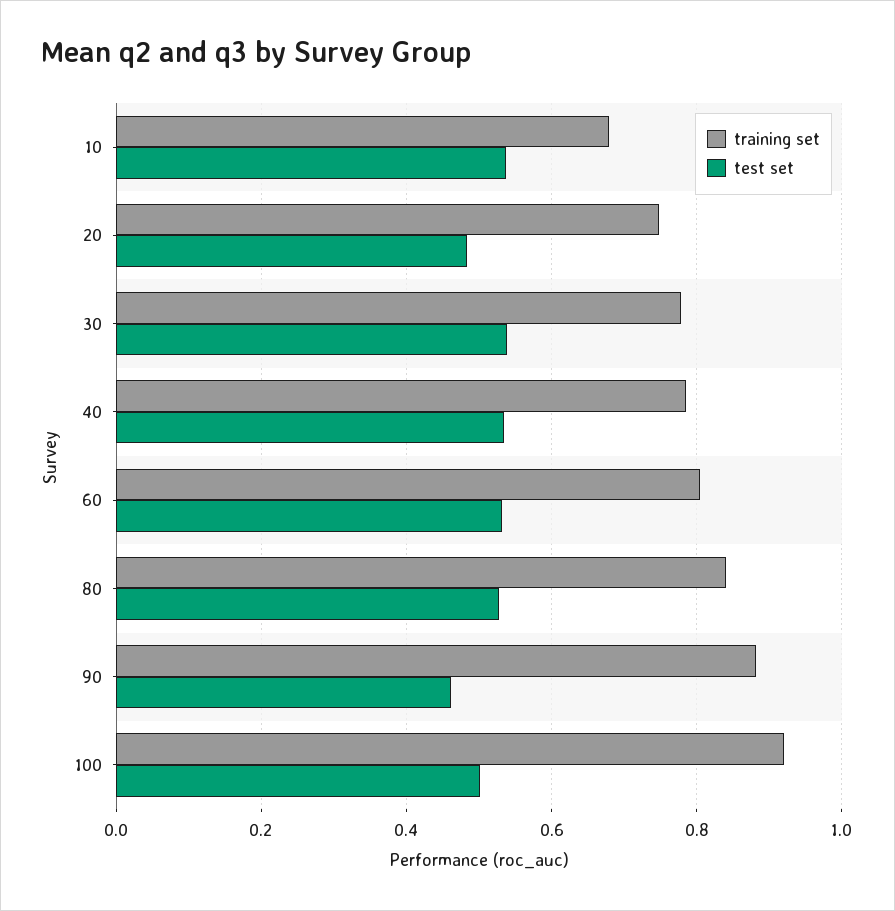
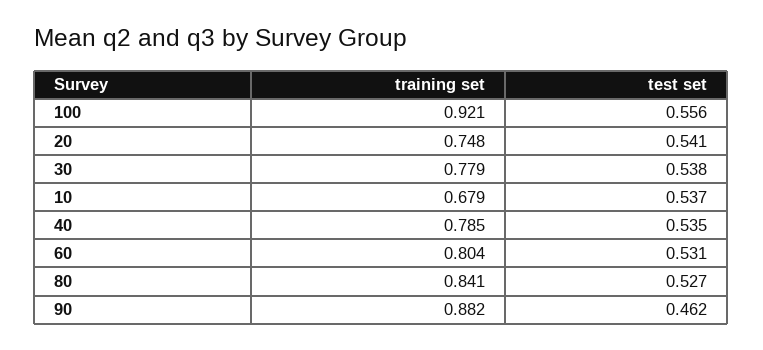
test set, 20: 0.48 -> 0.541
test set, 100: 0.5 -> 0.556

